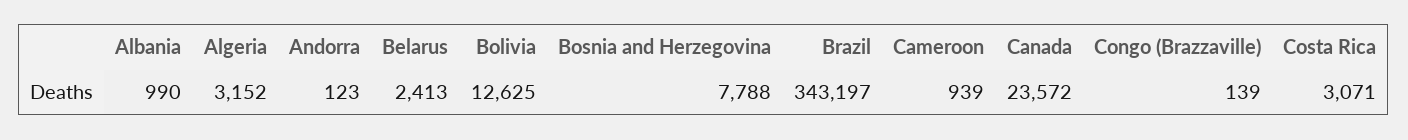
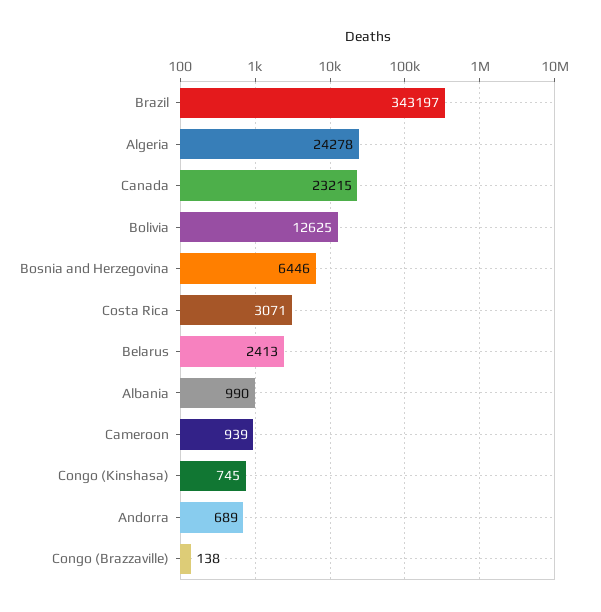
Algeria: 3152 -> 24278
Andorra: 123 -> 689
Bosnia and Herzegovina: 7788 -> 6446
Canada: 23572 -> 23215
Congo (Brazzaville): 139 -> 138
Congo (Kinshasa): none -> 745

